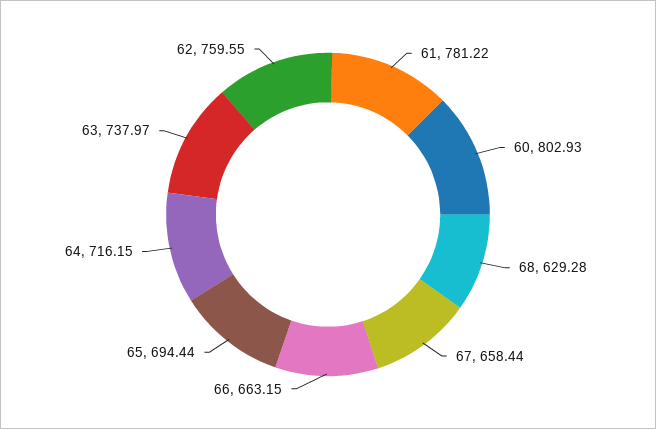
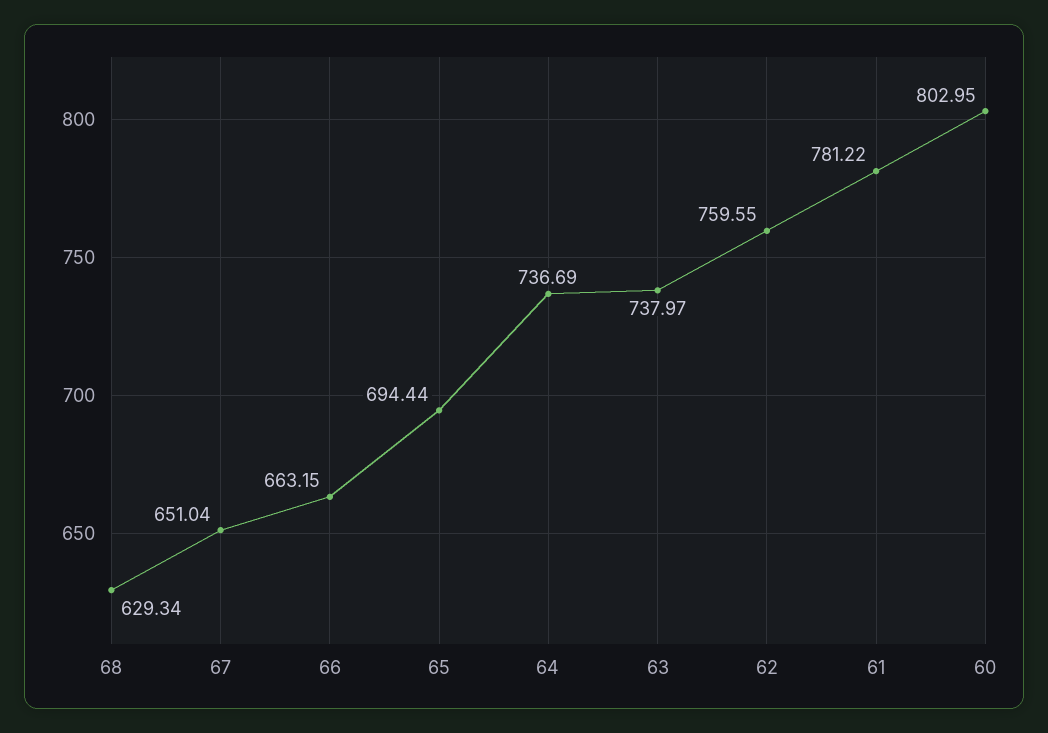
60: 802.93 -> 802.95
68: 629.28 -> 629.34
67: 658.44 -> 651.04
64: 716.15 -> 736.69

